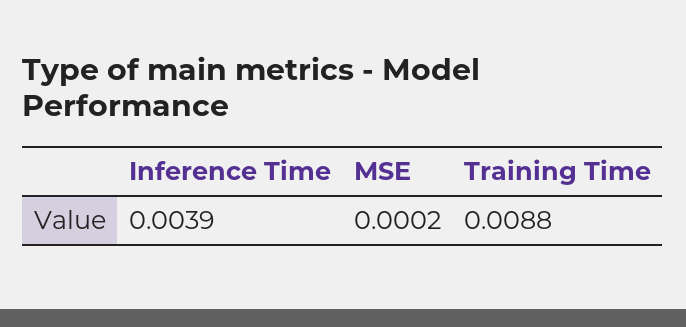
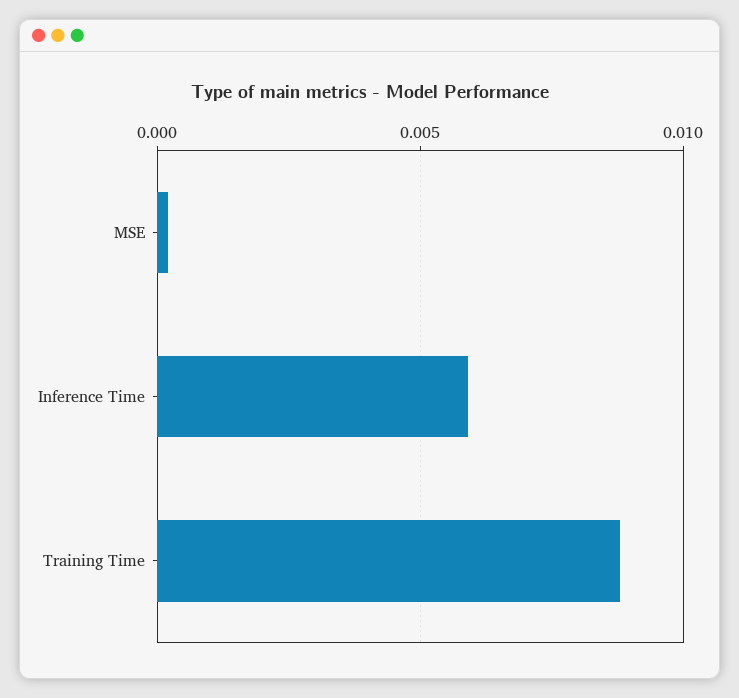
Inference Time: 0.0039 -> 0.006

